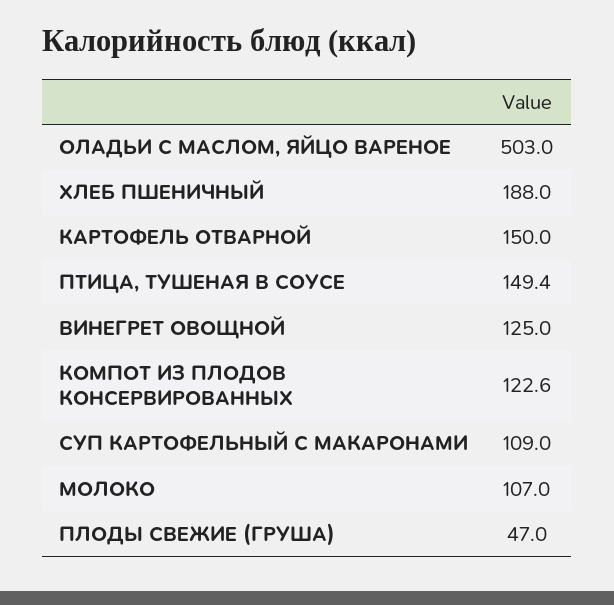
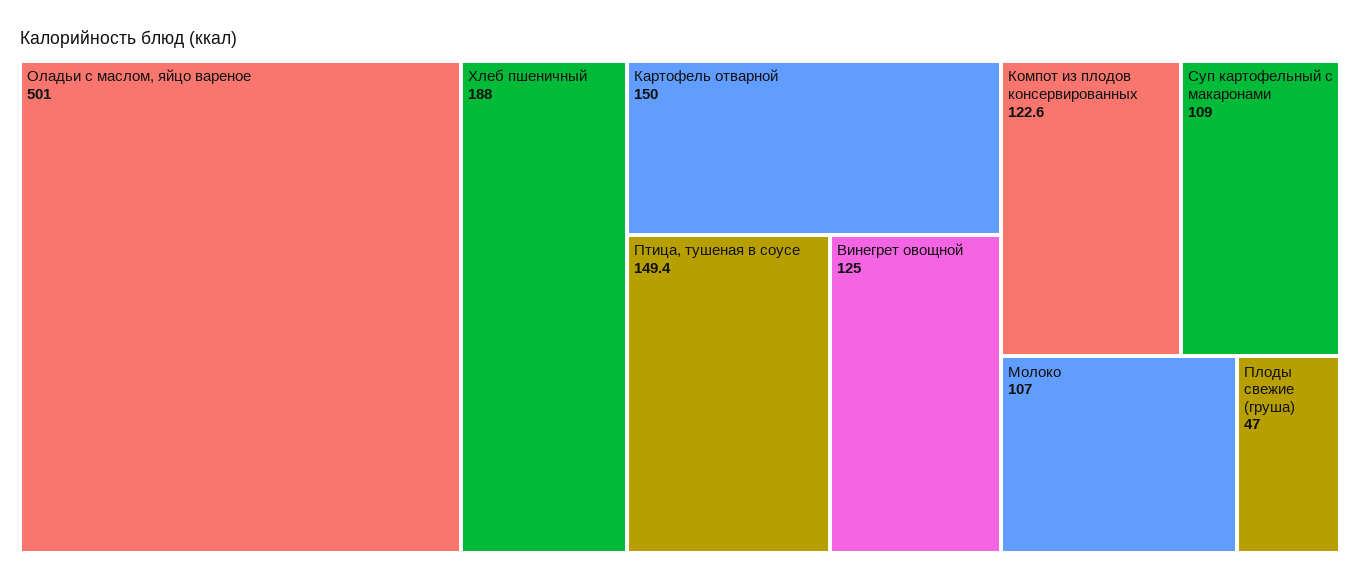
ОЛАДЬИ С МАСЛОМ, ЯЙЦО ВАРЕНОЕ: 503 -> 501

